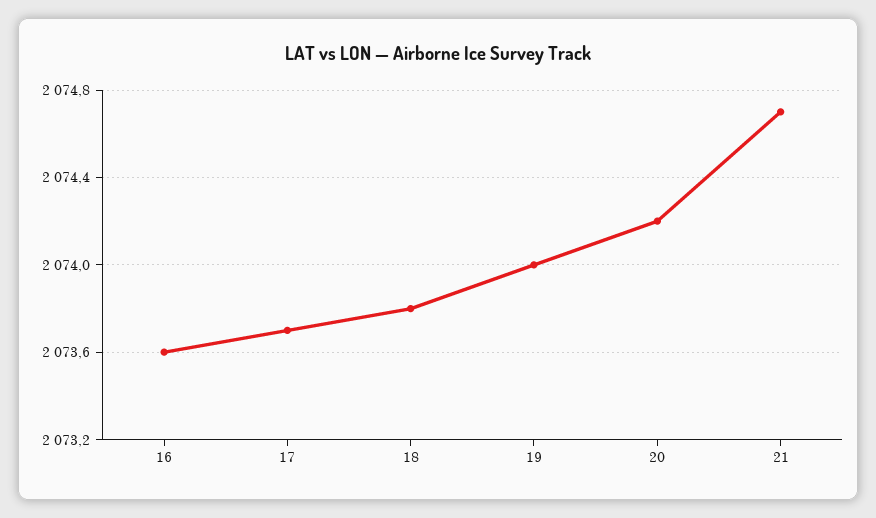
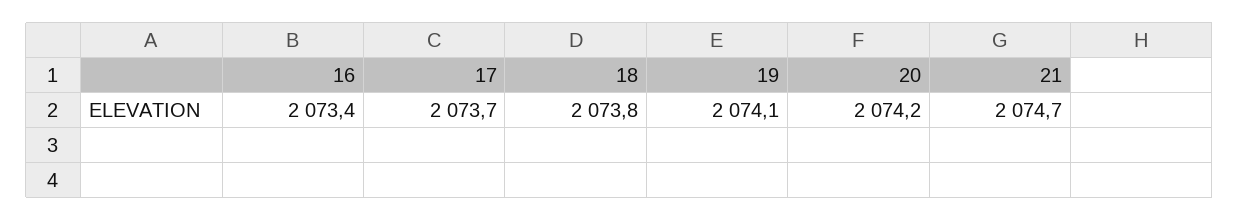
16: 2073.6 -> 2073.4
19: 2074 -> 2074.1

